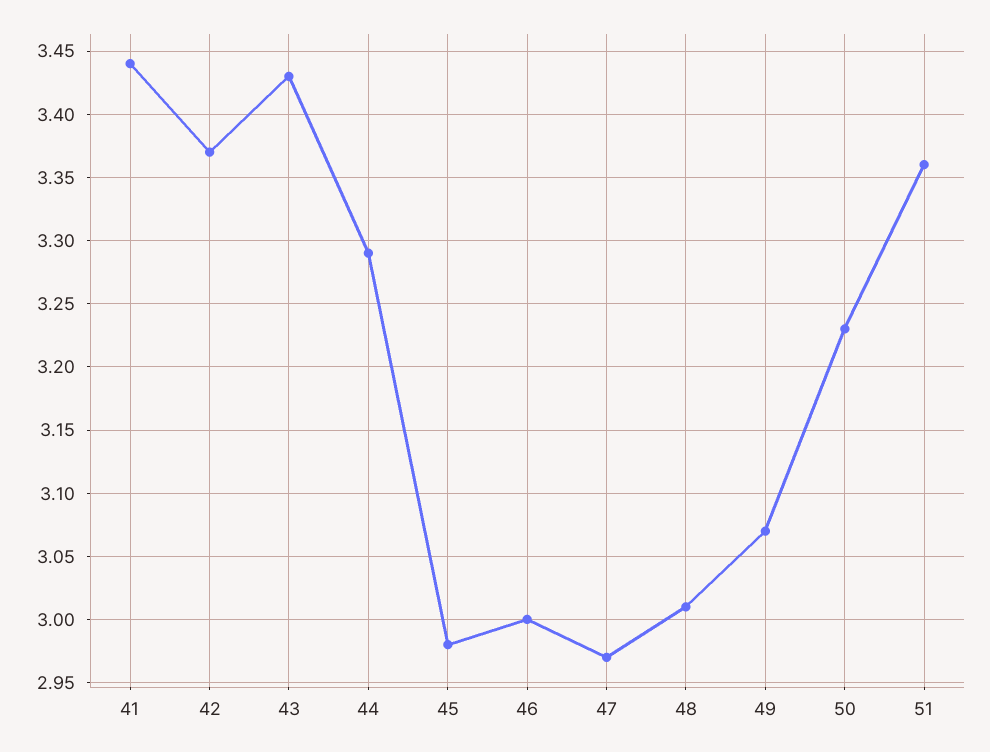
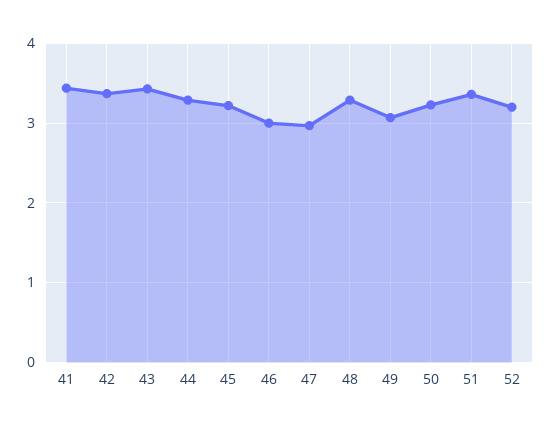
45: 2.98 -> 3.2
48: 3.01 -> 3.3
52: none -> 3.2

